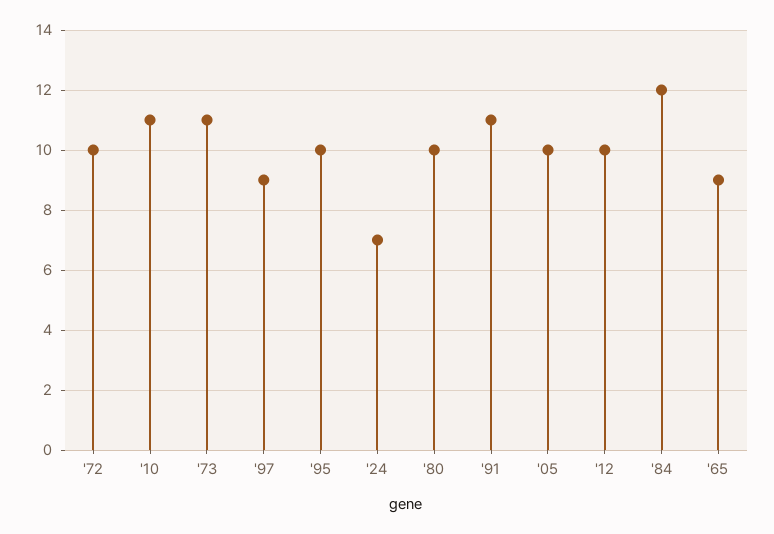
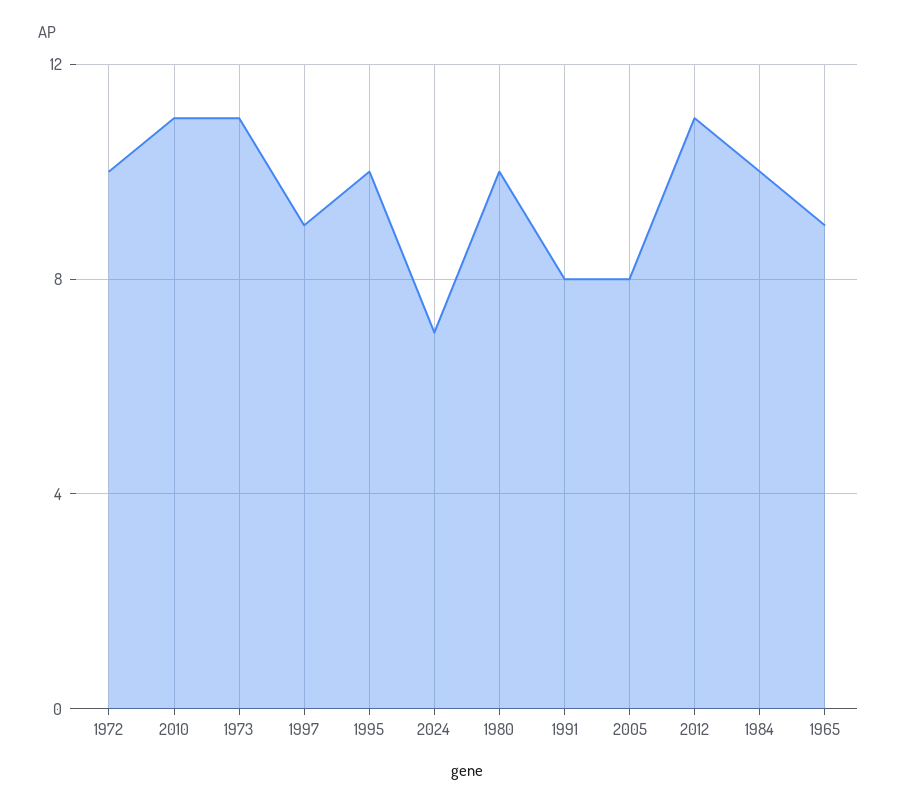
'91: 11 -> 8
'05: 10 -> 8
'12: 10 -> 11
'84: 12 -> 10

